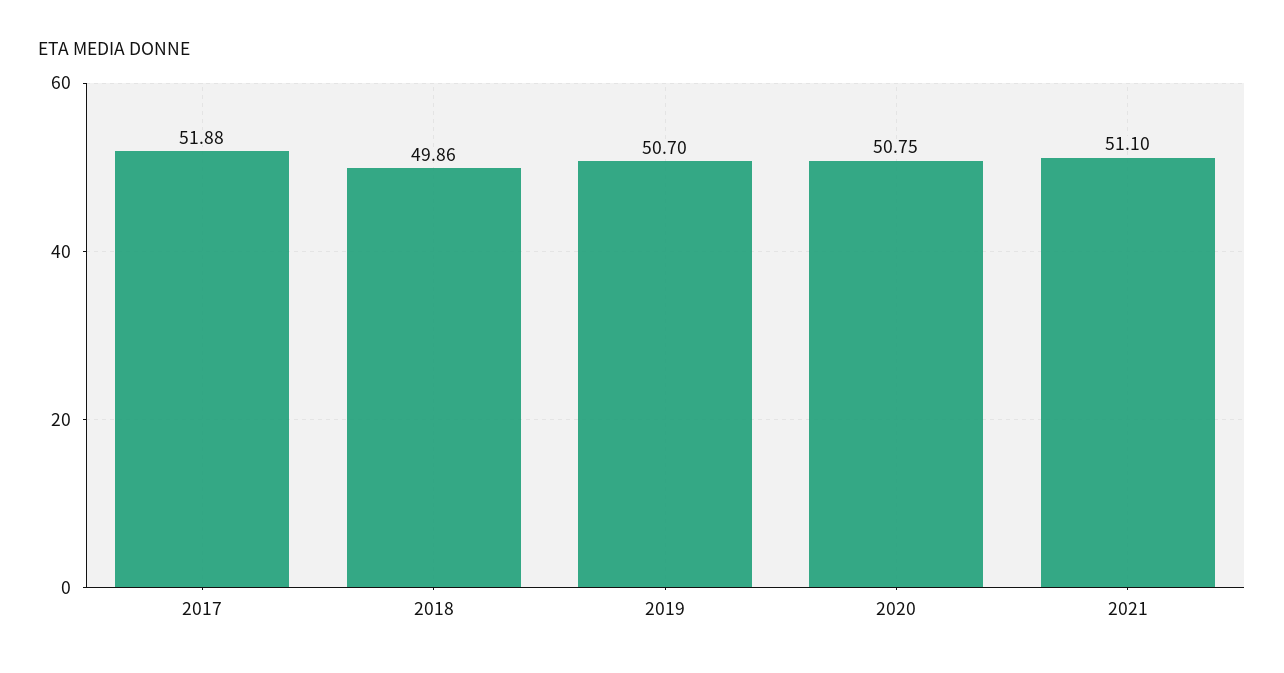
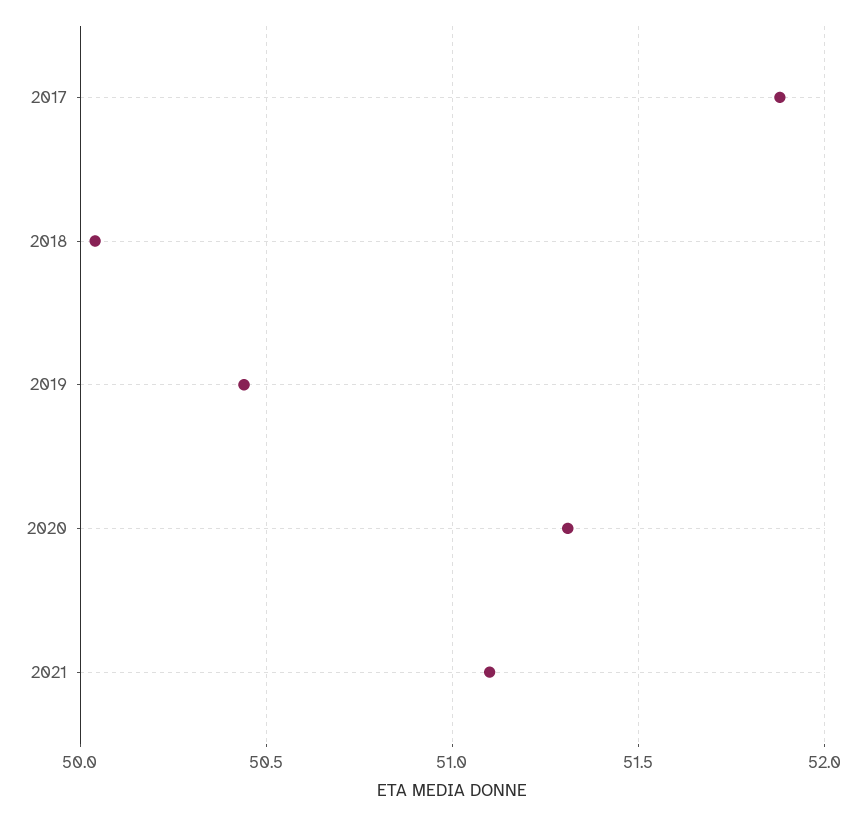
2018: 49.86 -> 50.05
2019: 50.7 -> 50.45
2020: 50.75 -> 51.3

